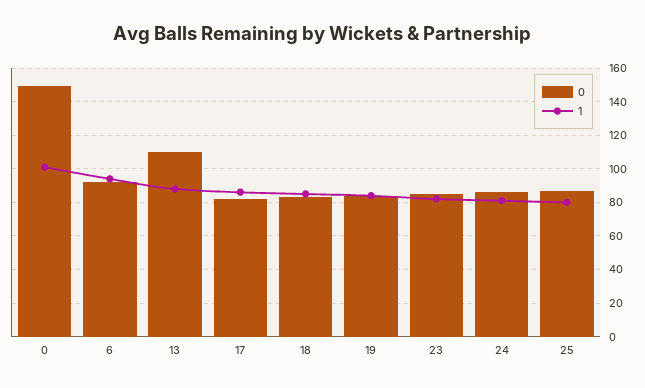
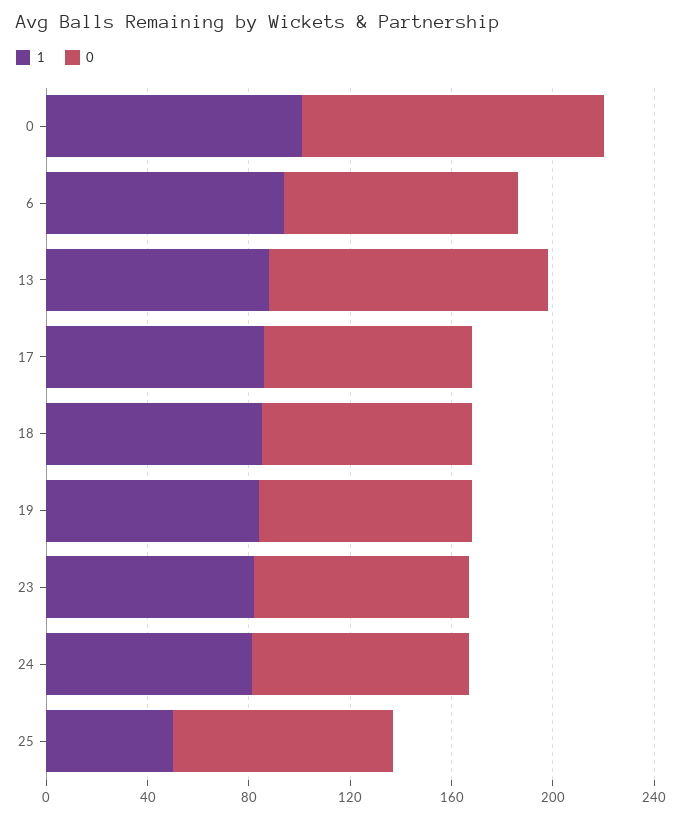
0, 0: 150 -> 120
1, 25: 80 -> 50

